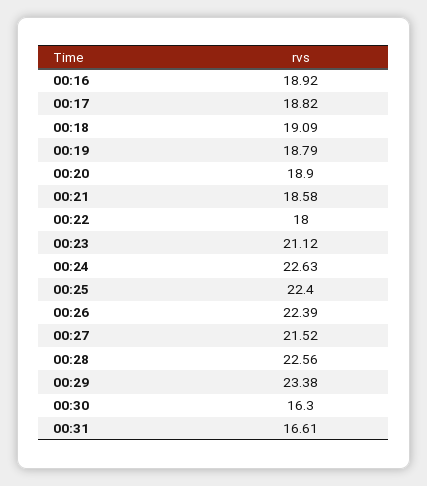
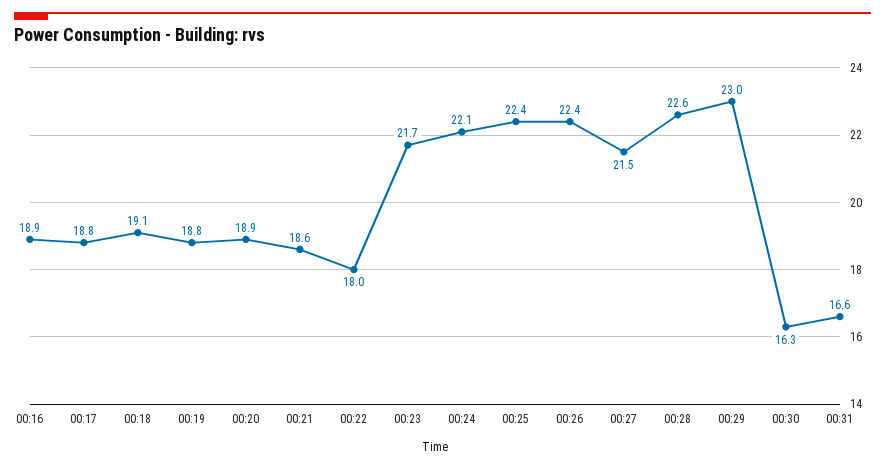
00:23: 21.12 -> 21.7
00:24: 22.63 -> 22.1
00:29: 23.38 -> 23

